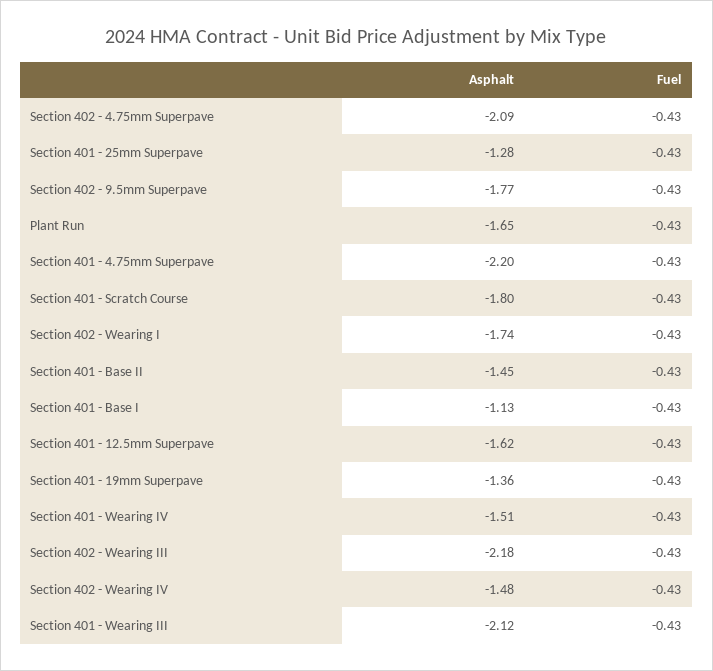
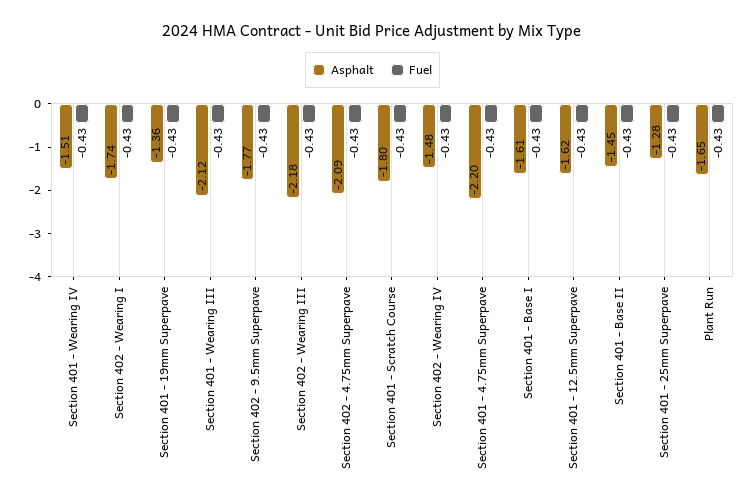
Asphalt, Section 401 - Base I: -1.13 -> -1.61

